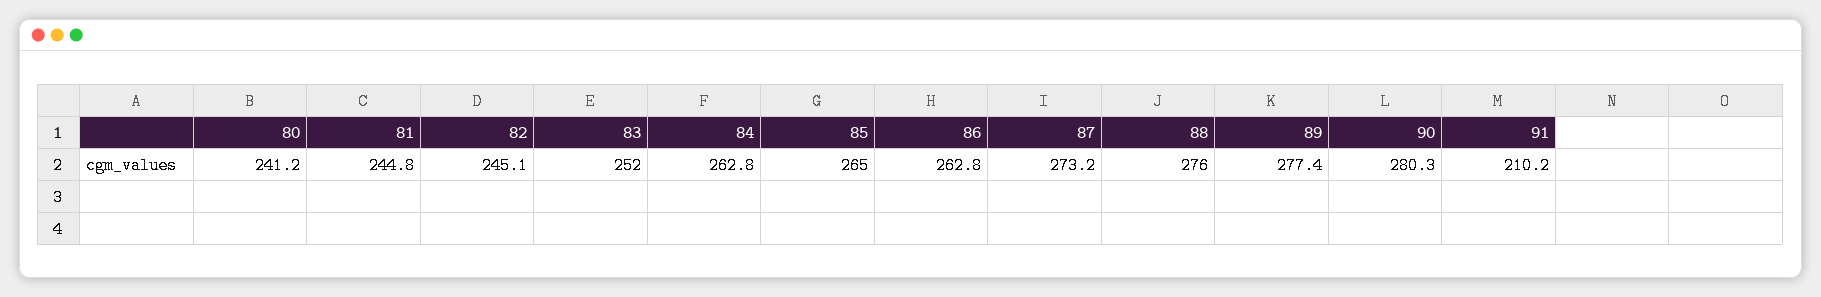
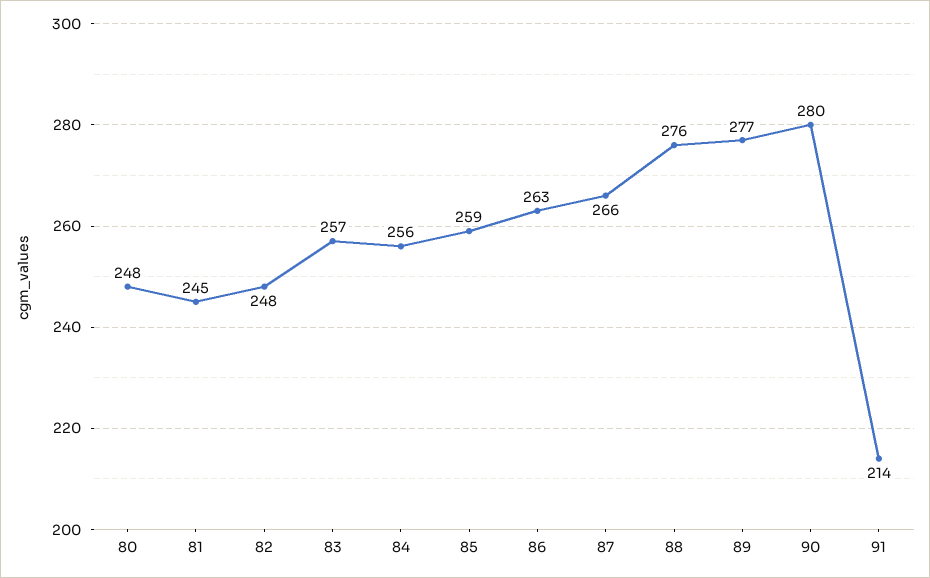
80: 241.2 -> 248
82: 245.1 -> 248
83: 252 -> 257
84: 262.8 -> 256
85: 265 -> 259
87: 273.2 -> 266
91: 210.2 -> 214

